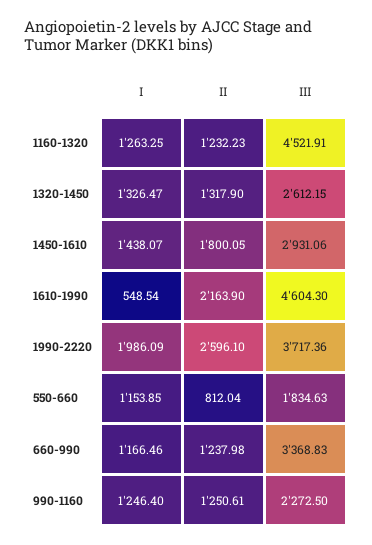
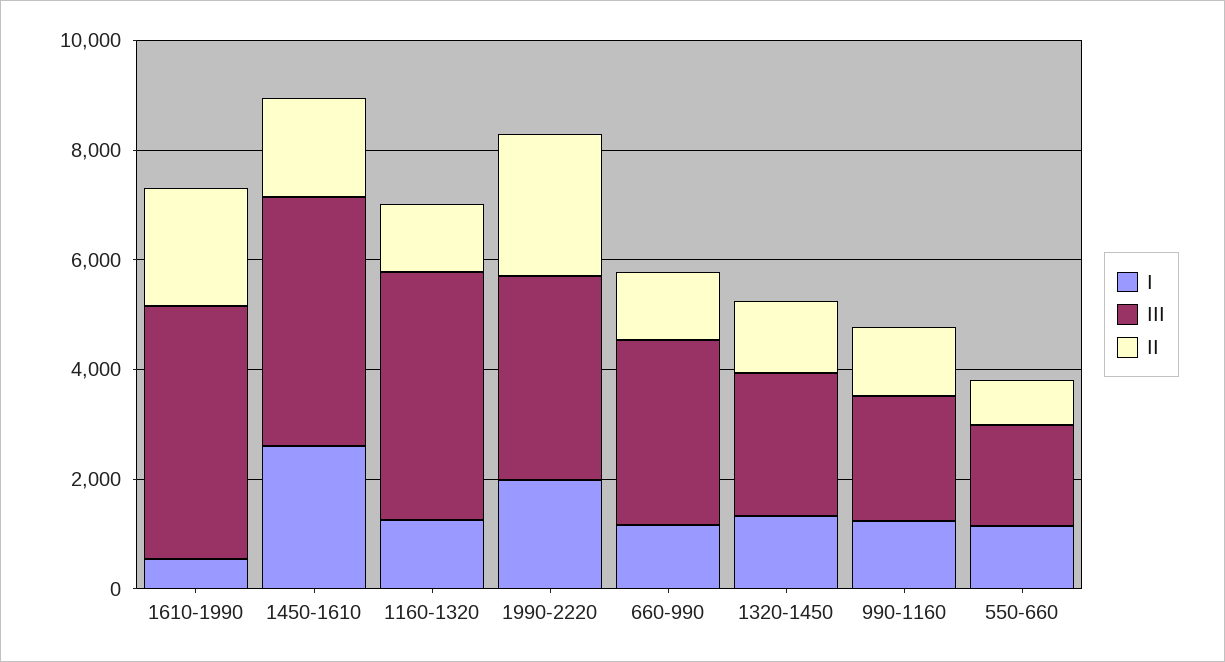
I, 1450-1610: 1438.07 -> 2500
III, 1450-1610: 2931.06 -> 4500

